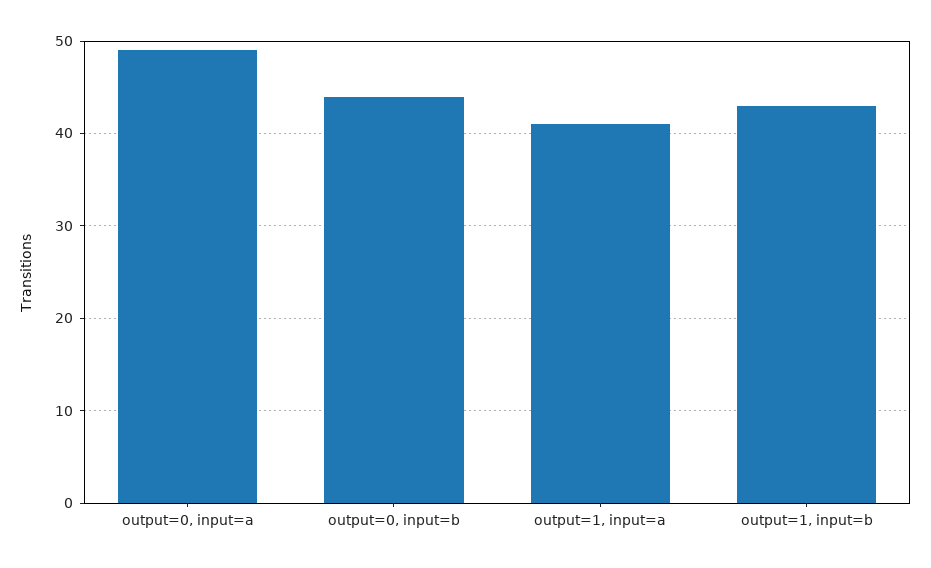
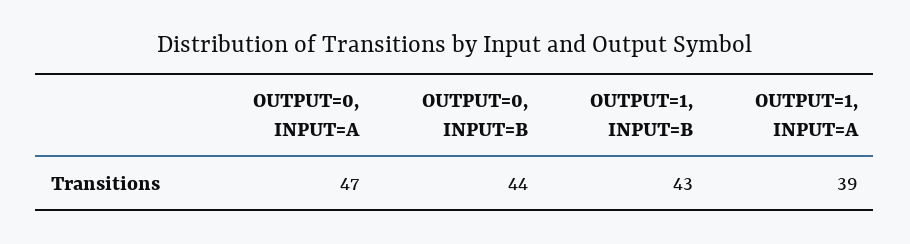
output=0, input=a: 49 -> 47
output=1, input=a: 41 -> 39

